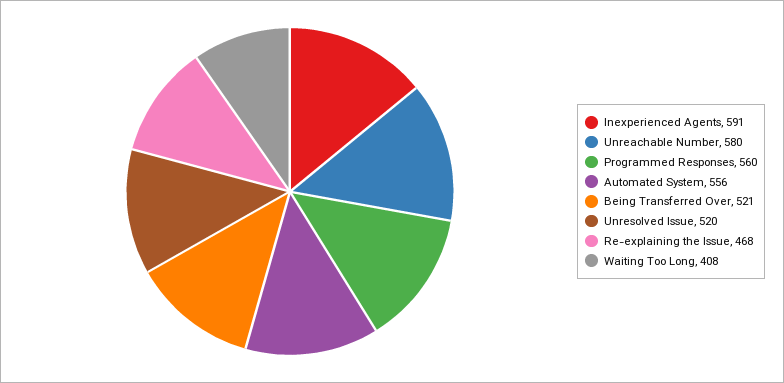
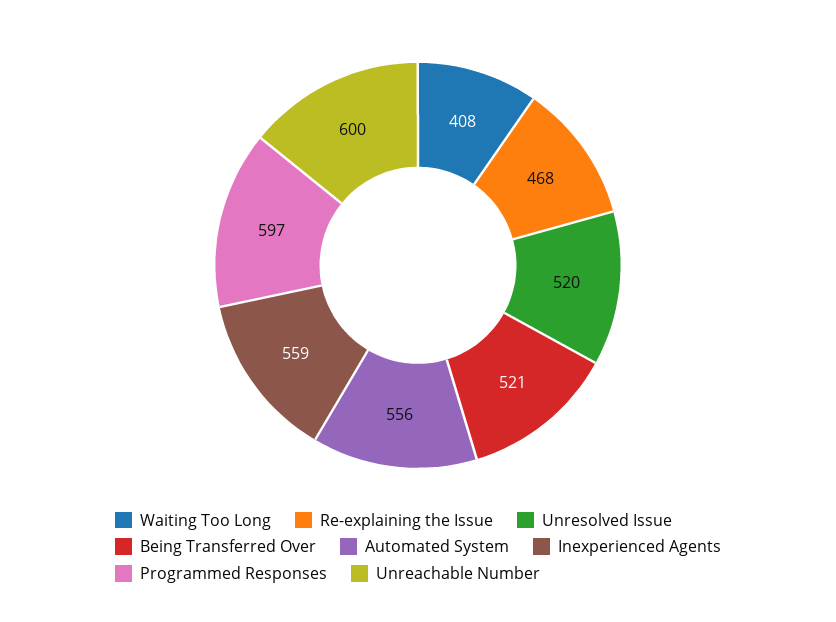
Inexperienced Agents: 591 -> 559
Unreachable Number: 580 -> 600
Programmed Responses: 560 -> 597

